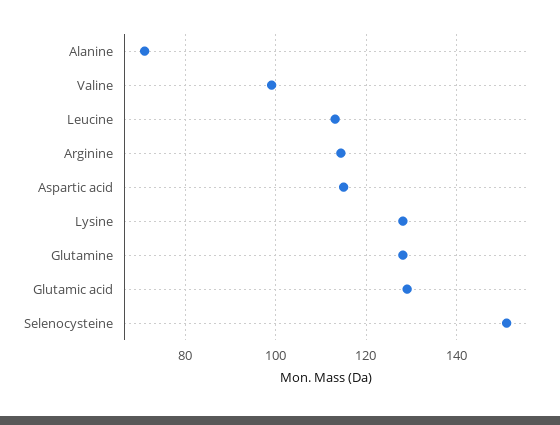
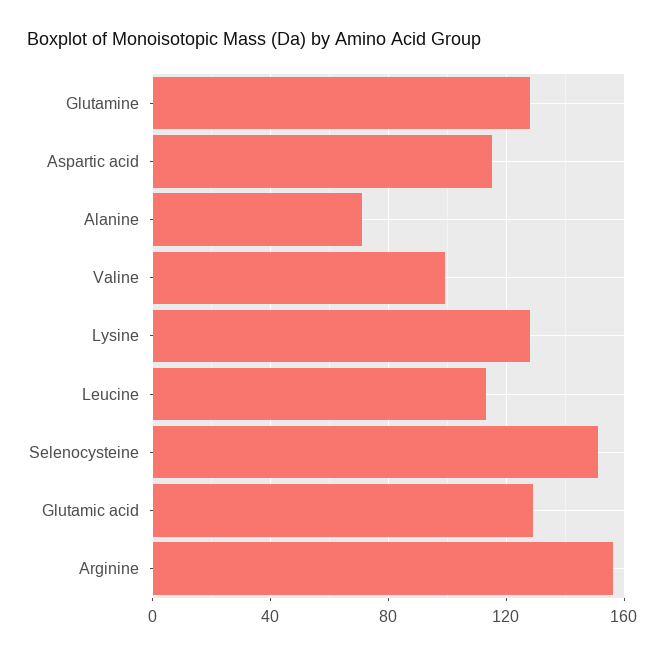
Arginine: 114 -> 155

